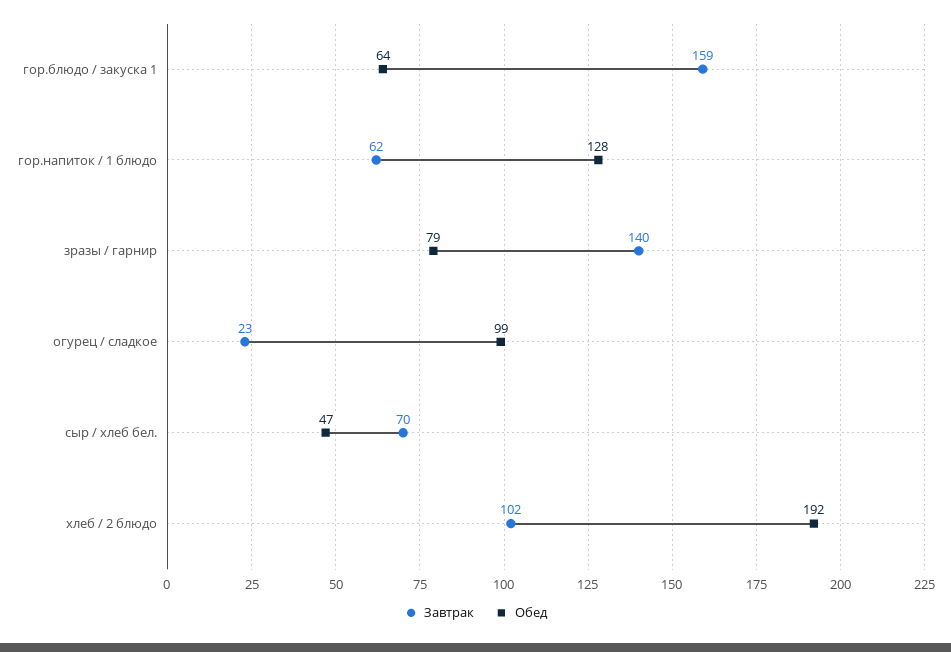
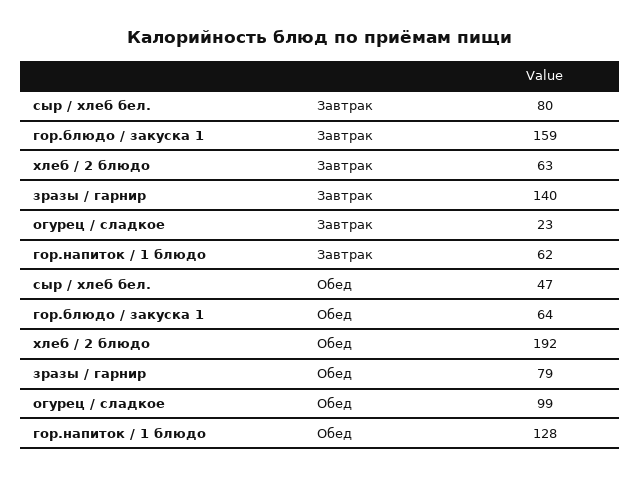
Завтрак, сыр / хлеб бел.: 70 -> 80
Завтрак, хлеб / 2 блюдо: 102 -> 63

